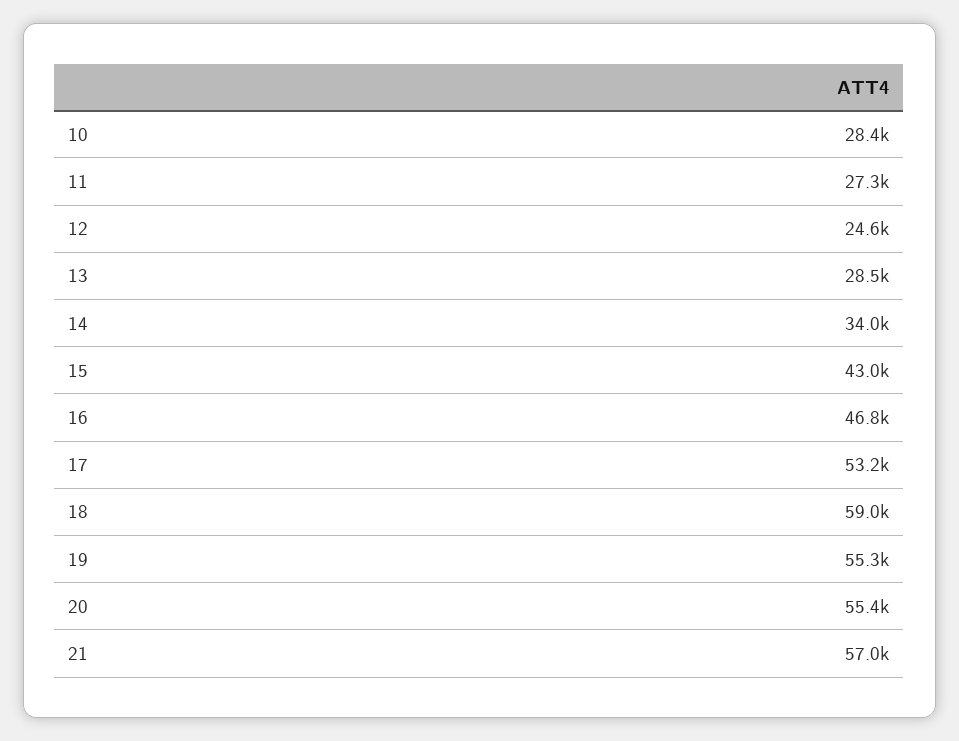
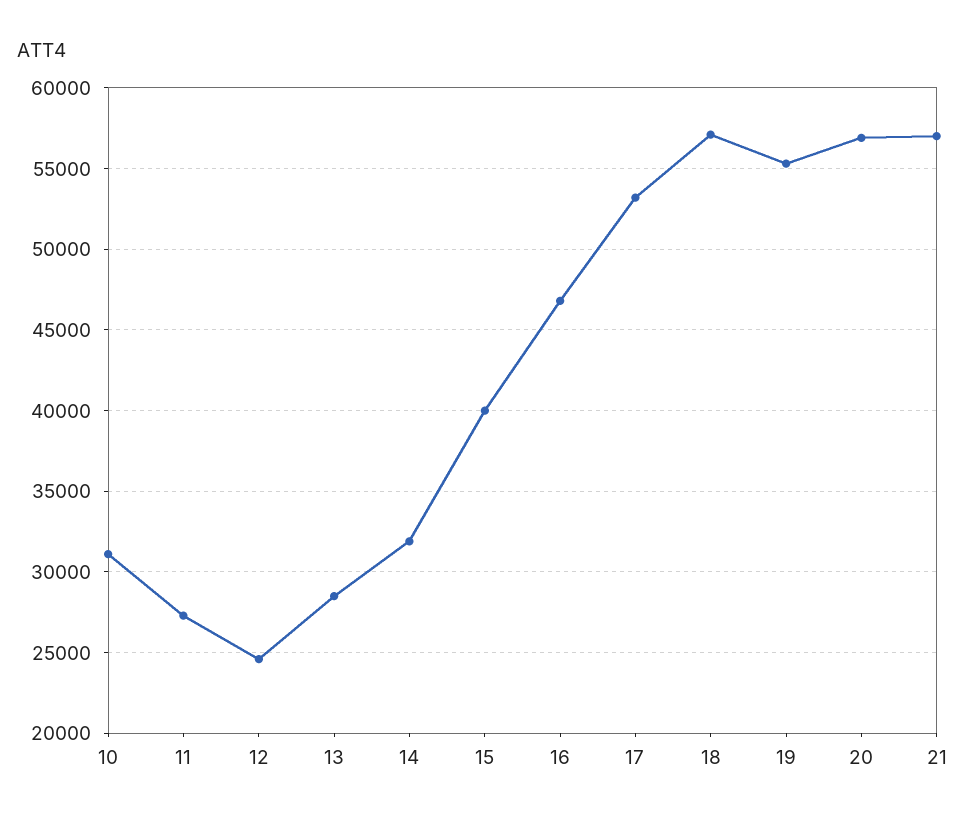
10: 28400 -> 31000
14: 34000 -> 32000
15: 43000 -> 40000
18: 59000 -> 57000
20: 55400 -> 57000

